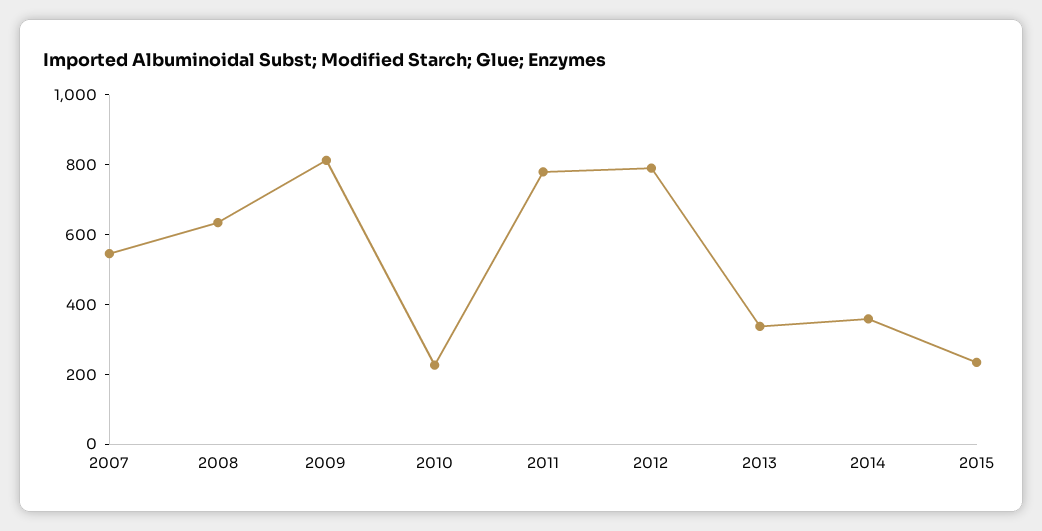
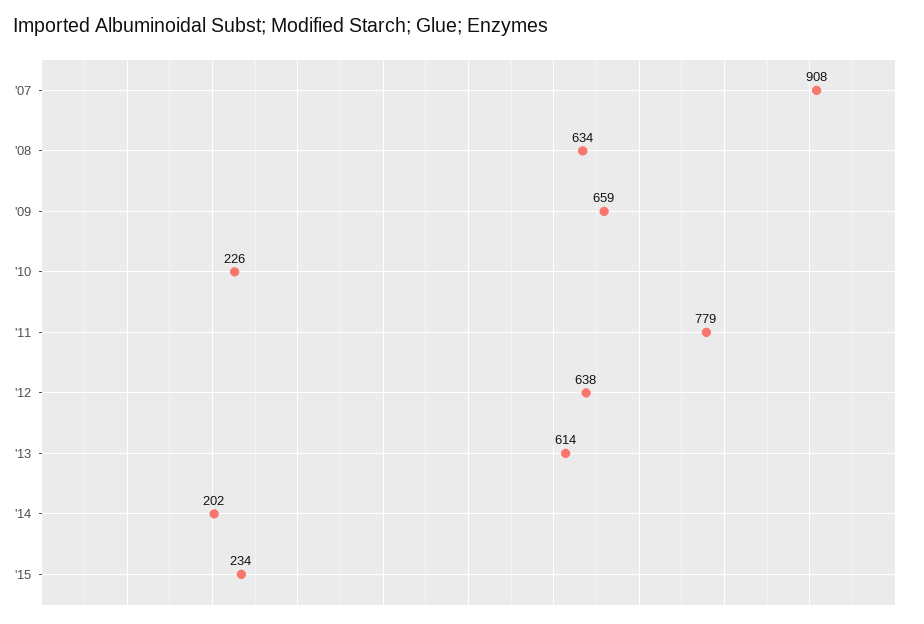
2007: 550 -> 908
2009: 800 -> 659
2012: 800 -> 638
2013: 350 -> 614
2014: 350 -> 202

